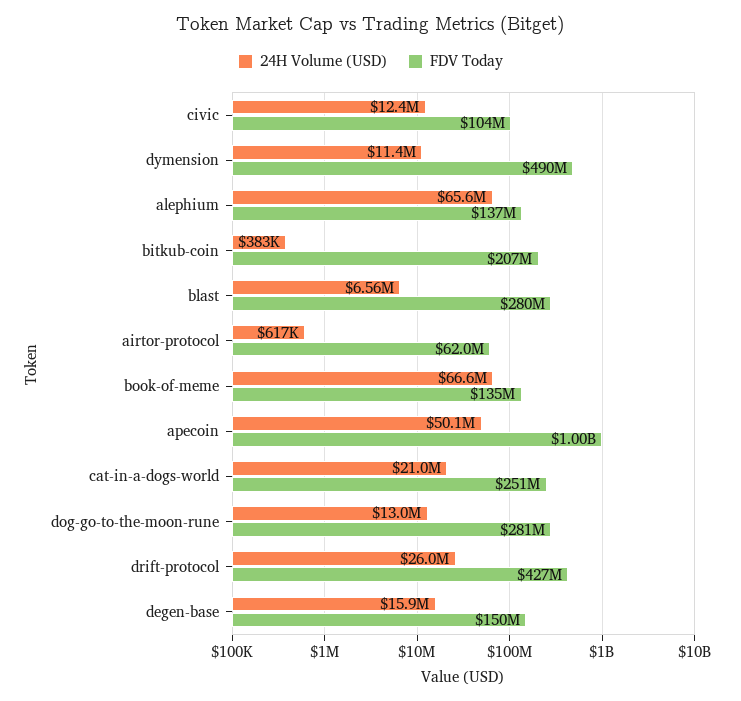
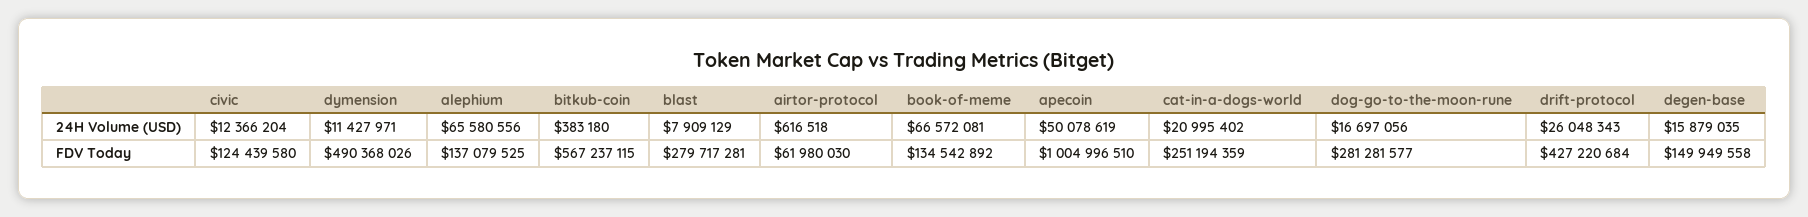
FDV Today, civic: 104000000 -> 124439580
FDV Today, bitkub-coin: 207000000 -> 567237115
24H Volume (USD), blast: 6560000 -> 7909129
24H Volume (USD), dog-go-to-the-moon-rune: 13000000 -> 16697056

